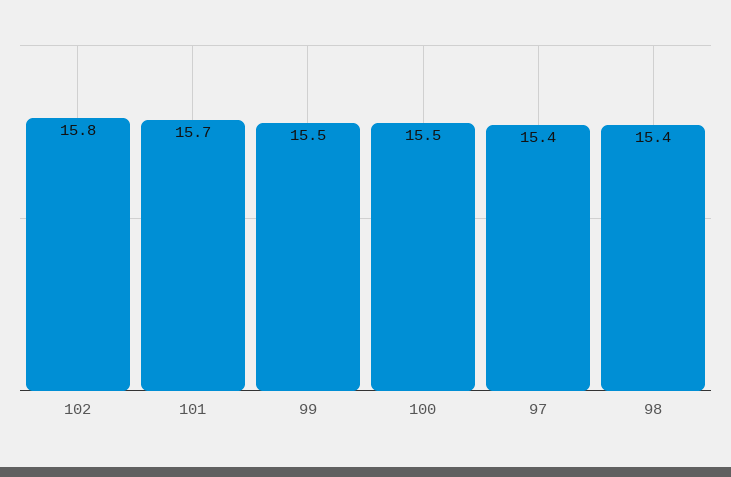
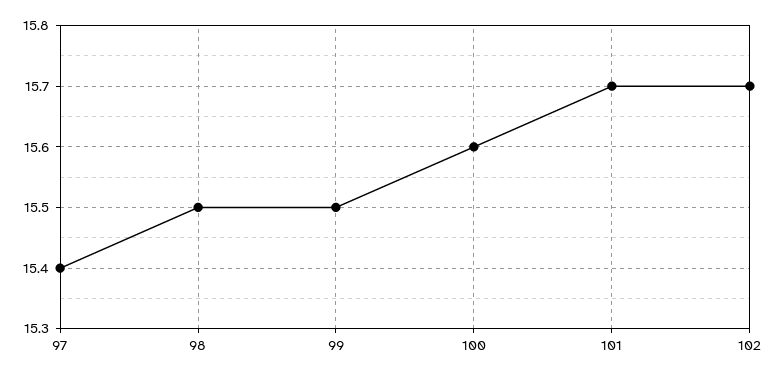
102: 15.8 -> 15.7
100: 15.5 -> 15.6
98: 15.4 -> 15.5

